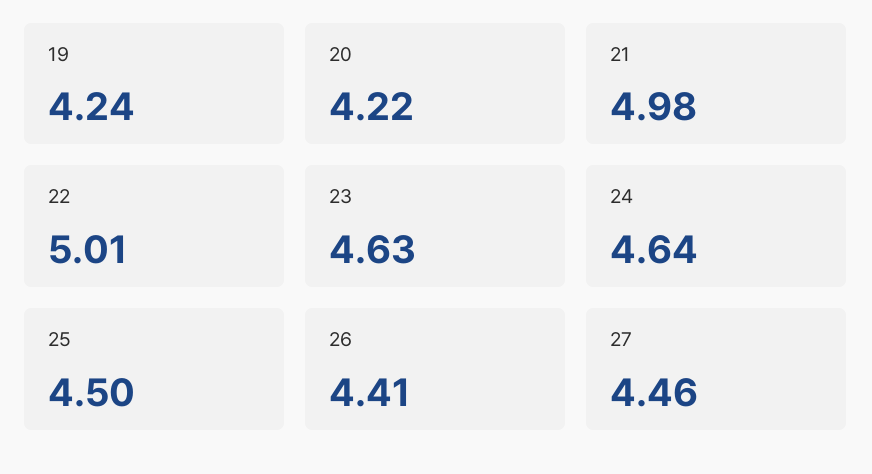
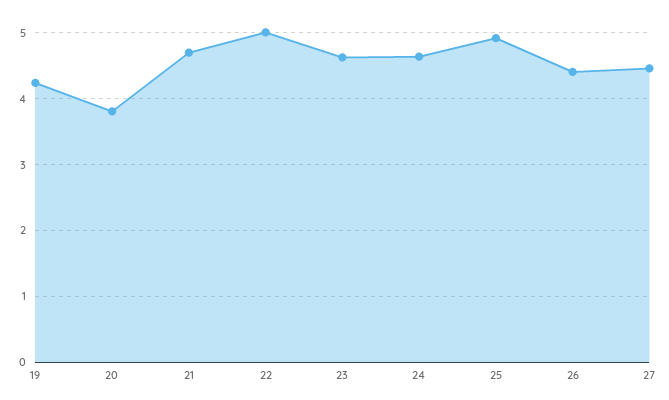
20: 4.22 -> 3.8
21: 4.98 -> 4.7
25: 4.5 -> 4.9

